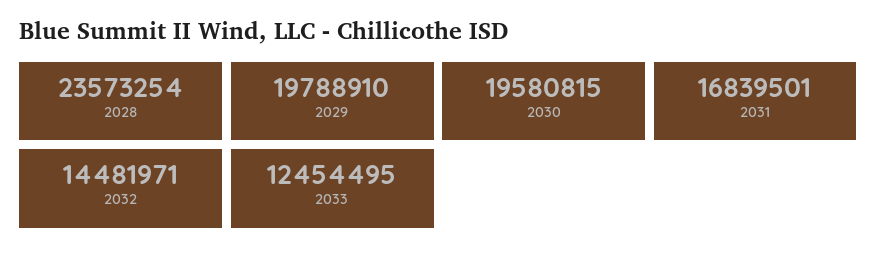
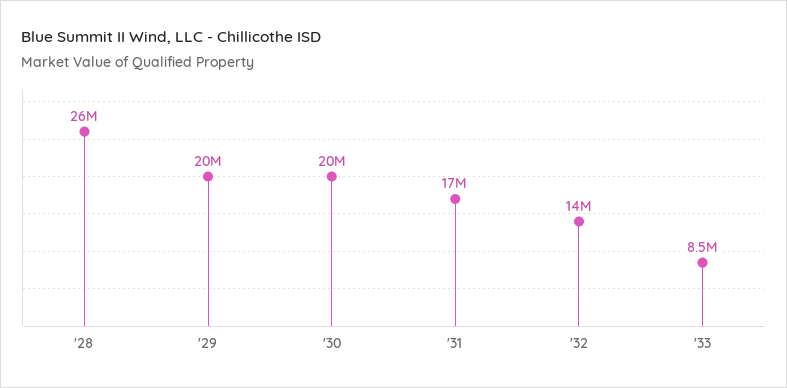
2028: 23573254 -> 26000000
2033: 12454495 -> 8500000

